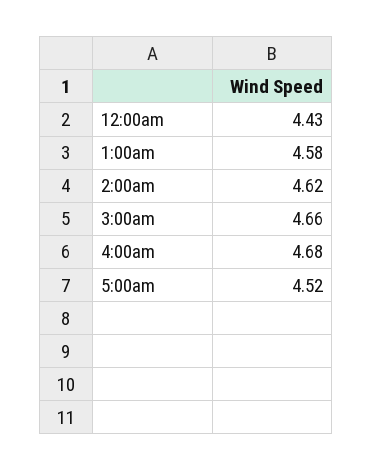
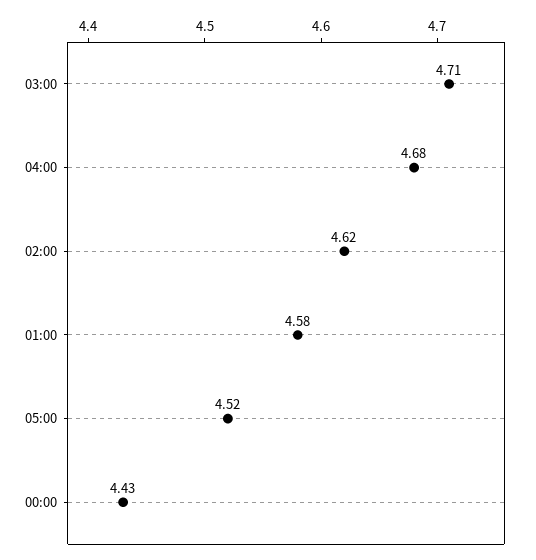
3:00am: 4.66 -> 4.71

